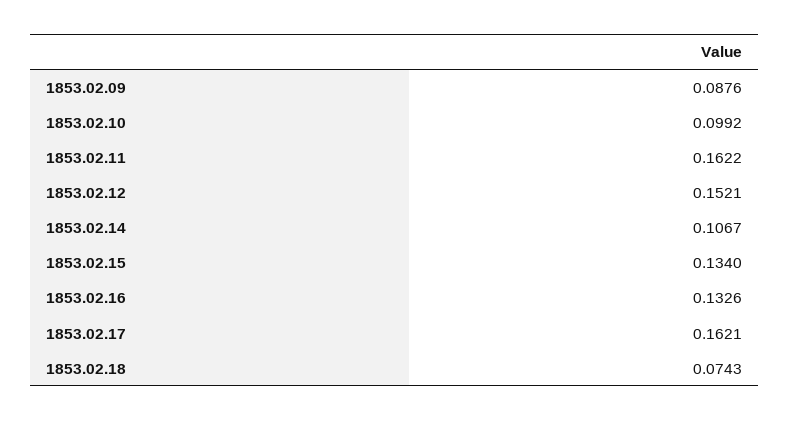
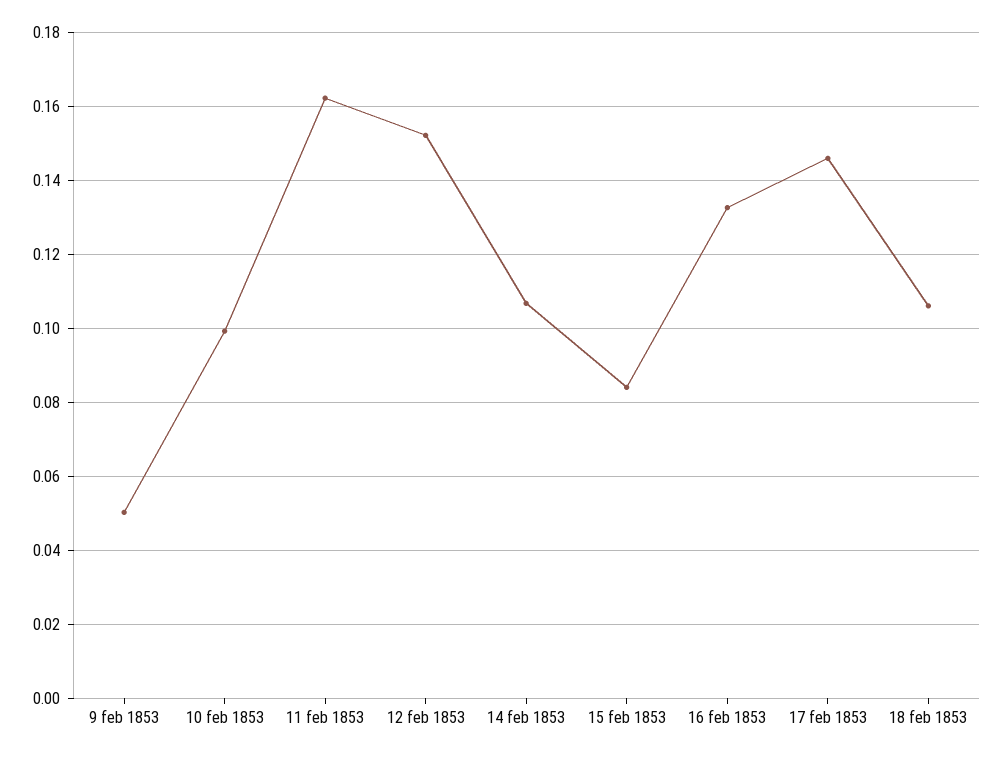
1853.02.09: 0.0876 -> 0.05
1853.02.15: 0.134 -> 0.084
1853.02.17: 0.1621 -> 0.146
1853.02.18: 0.0743 -> 0.106

